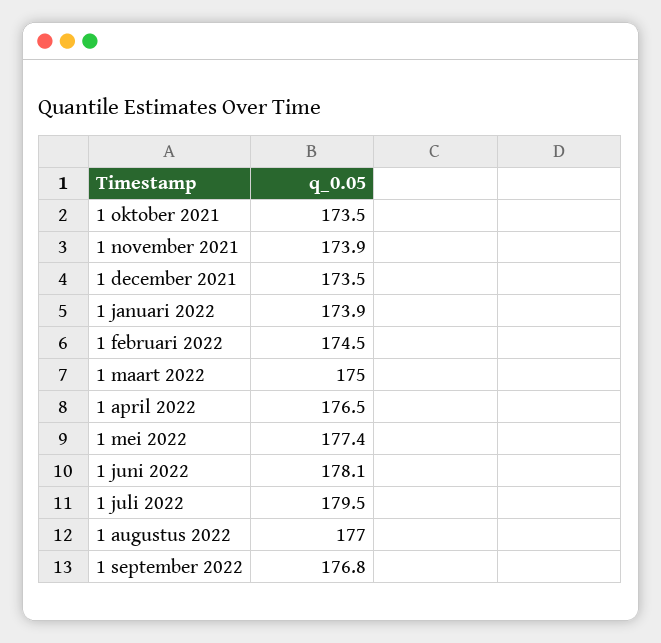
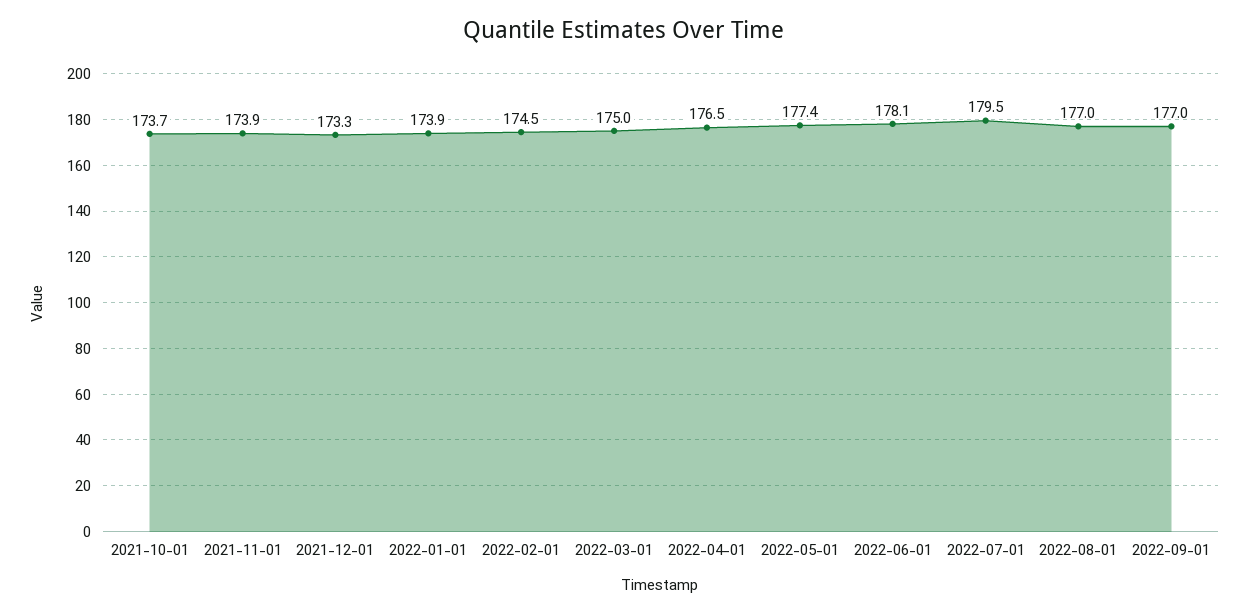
1 oktober 2021: 173.5 -> 173.7
1 december 2021: 173.5 -> 173.3
1 september 2022: 176.8 -> 177

